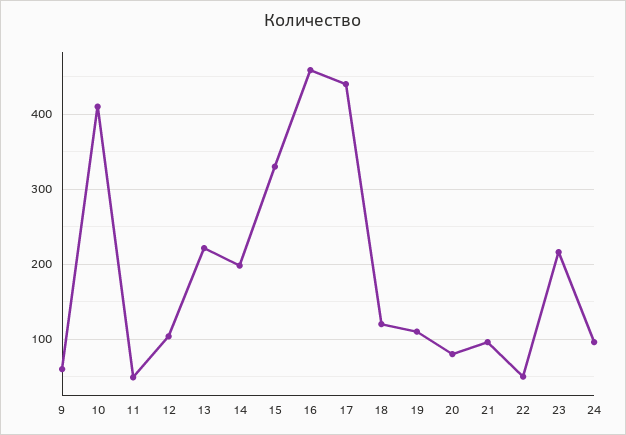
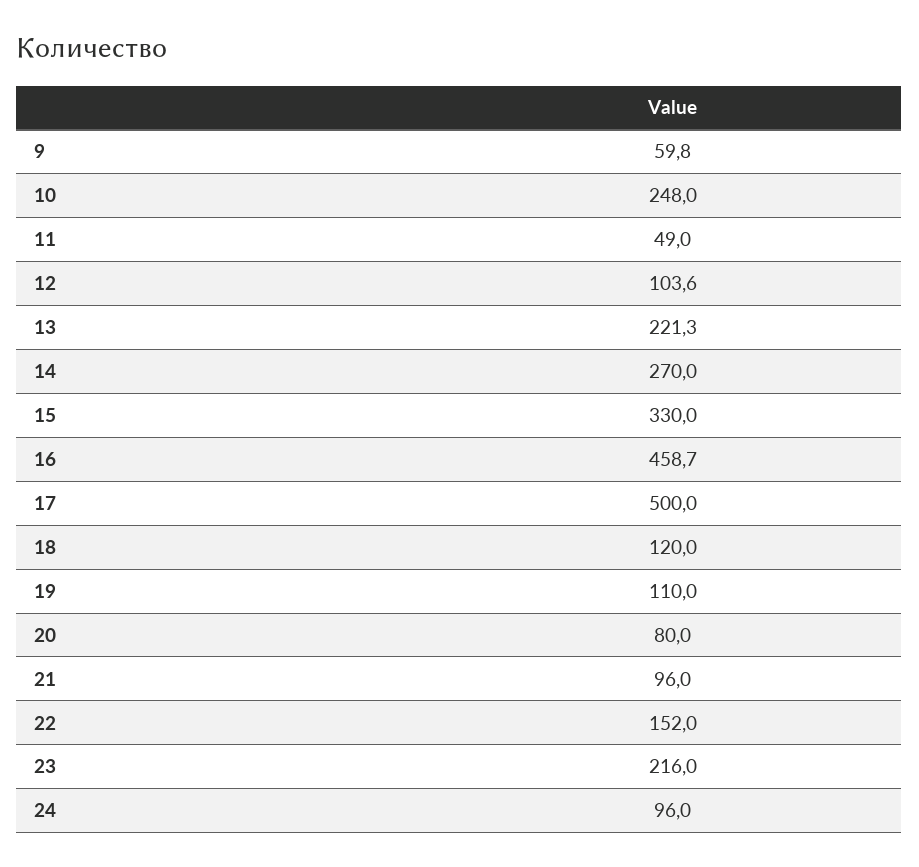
10: 410 -> 248
14: 200 -> 270
17: 440 -> 500
22: 50 -> 152

